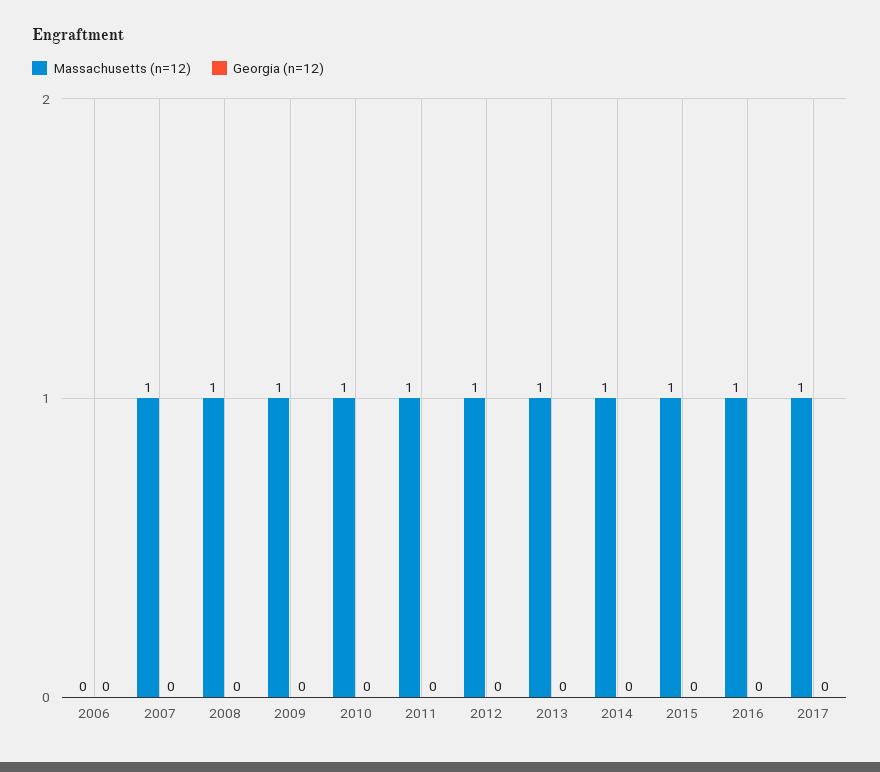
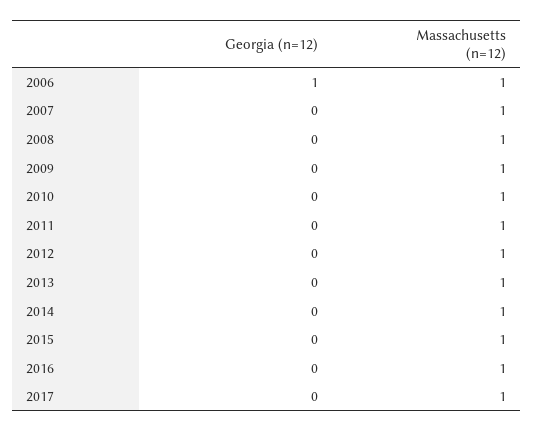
Massachusetts (n=12), 2006: 0 -> 1
Georgia (n=12), 2006: 0 -> 1

